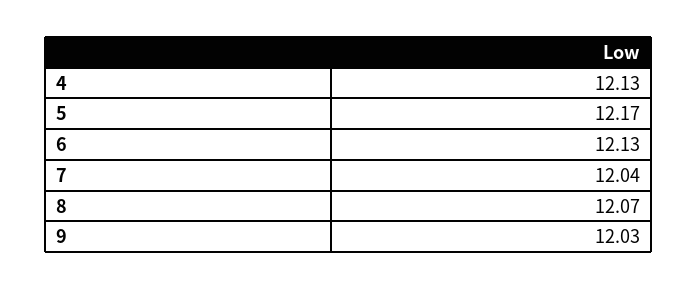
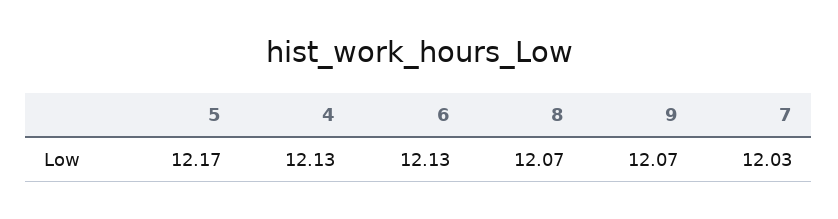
7: 12.04 -> 12.03
9: 12.03 -> 12.07

